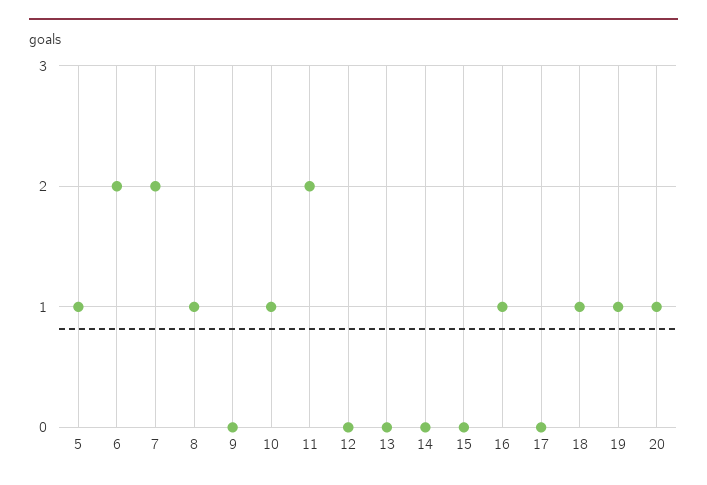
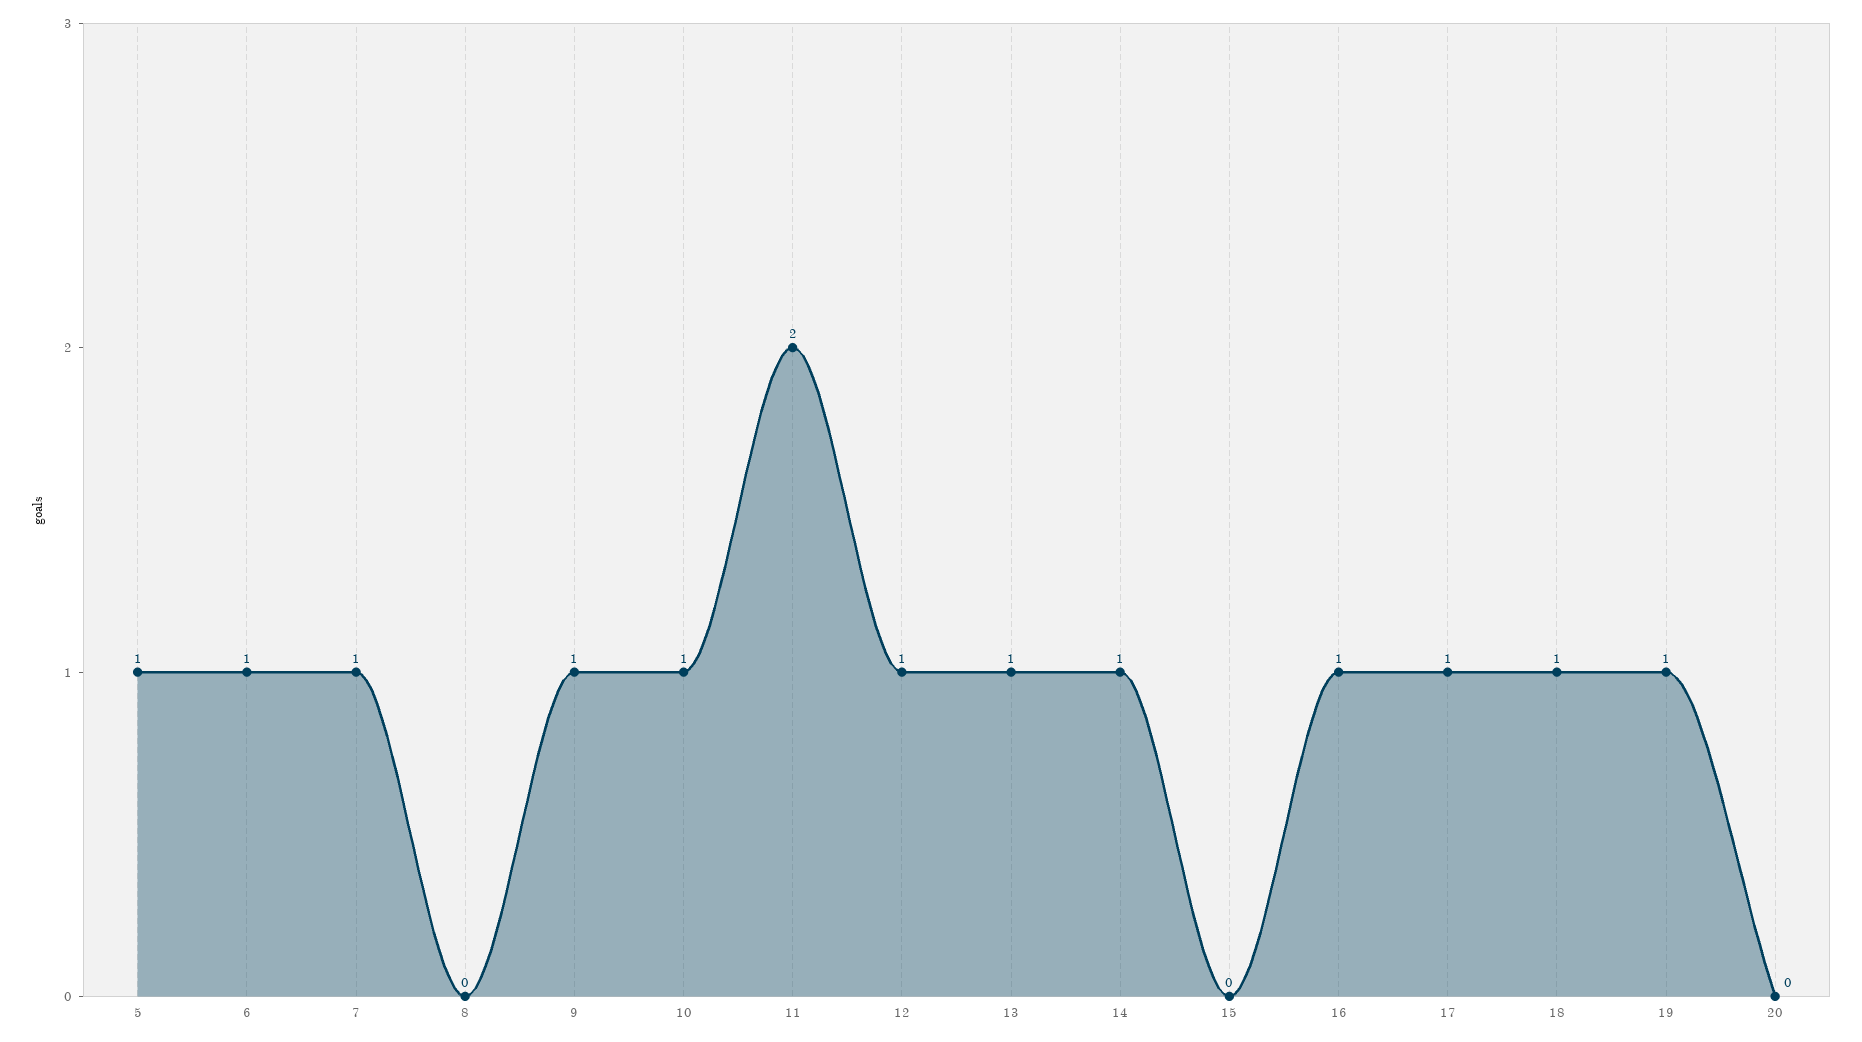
6: 2 -> 1
7: 2 -> 1
8: 1 -> 0
9: 0 -> 1
12: 0 -> 1
13: 0 -> 1
14: 0 -> 1
17: 0 -> 1
20: 1 -> 0

